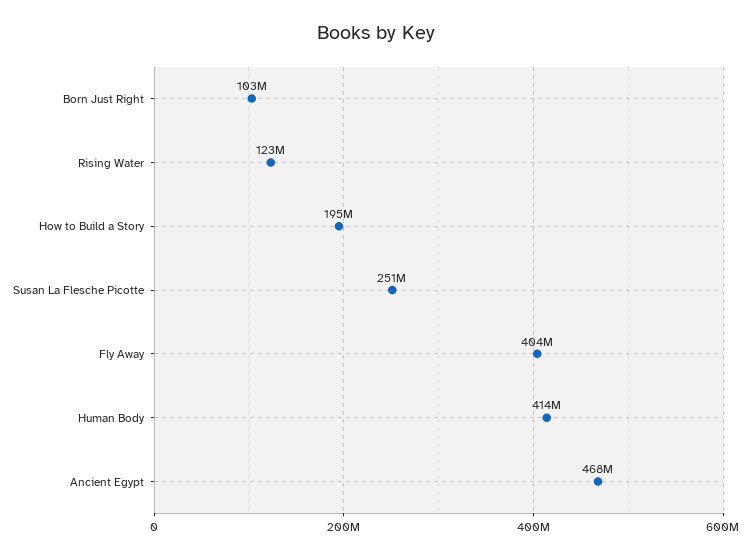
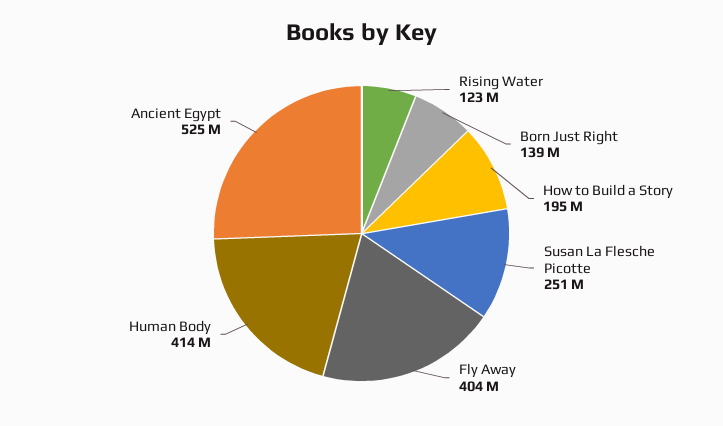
Born Just Right: 103000000 -> 139000000
Ancient Egypt: 468000000 -> 525000000

